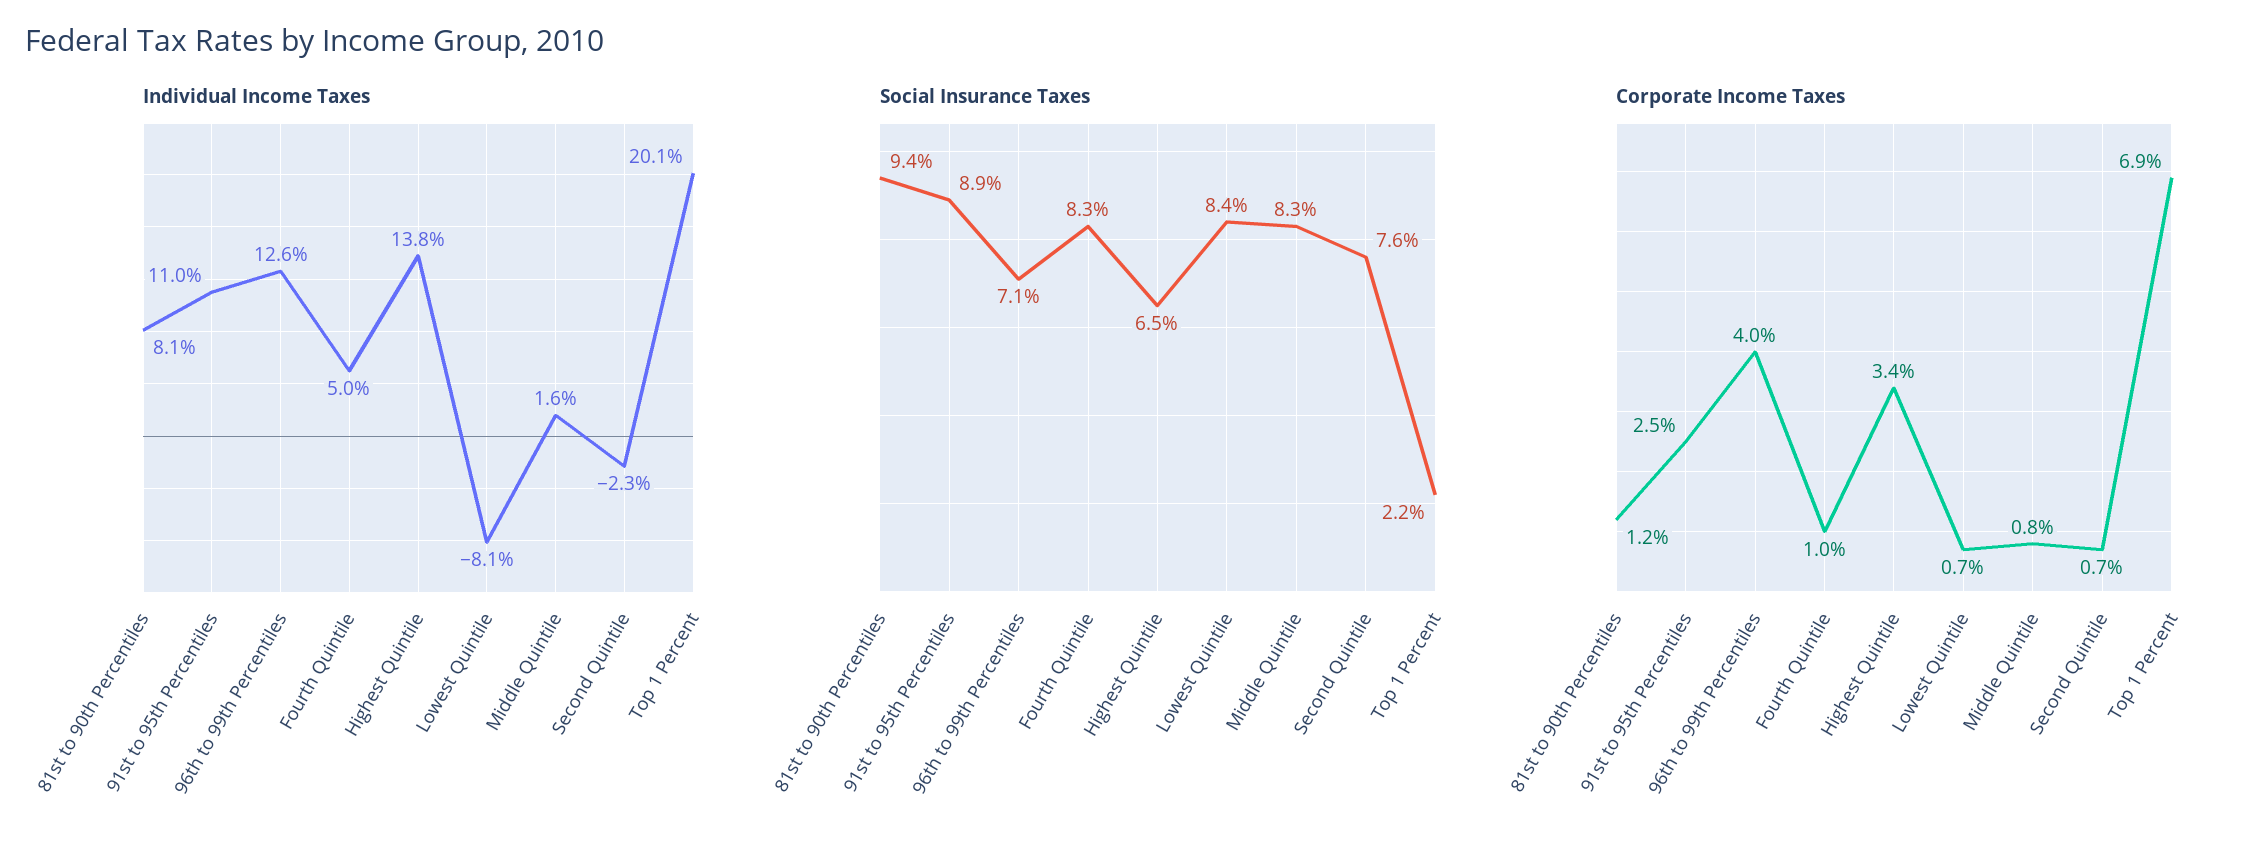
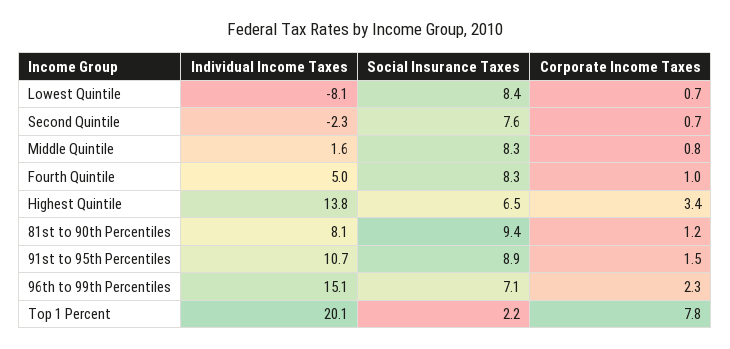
Individual Income Taxes, 91st to 95th Percentiles: 11 -> 10.7
Individual Income Taxes, 96th to 99th Percentiles: 12.6 -> 15.1
Corporate Income Taxes, 91st to 95th Percentiles: 2.5 -> 1.5
Corporate Income Taxes, 96th to 99th Percentiles: 4 -> 2.3
Corporate Income Taxes, Top 1 Percent: 6.9 -> 7.8

